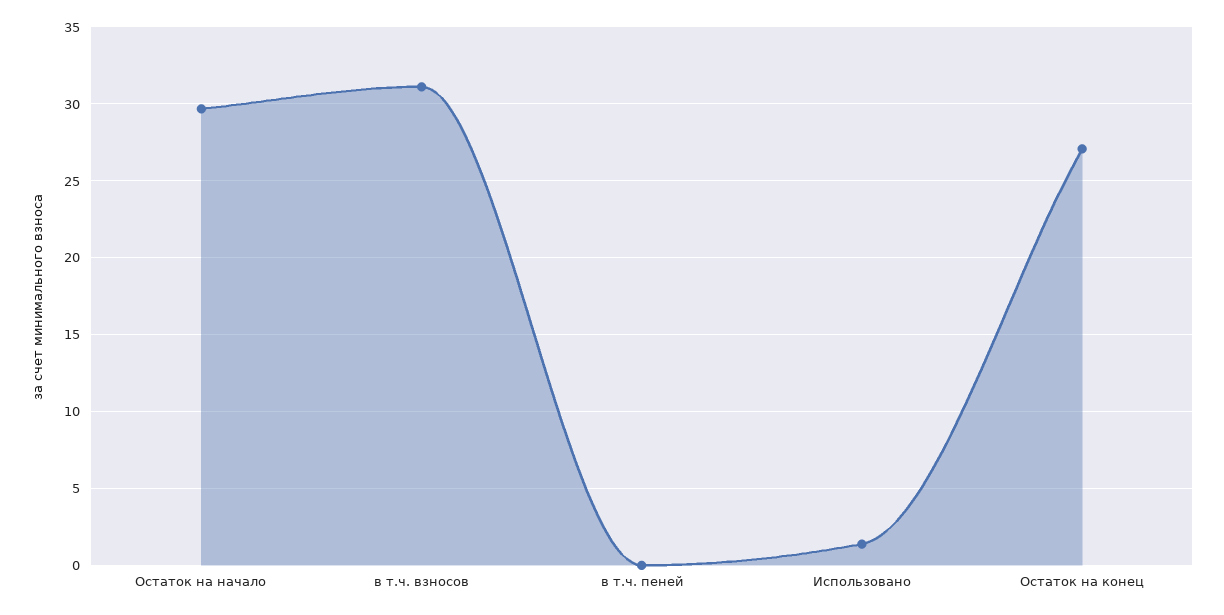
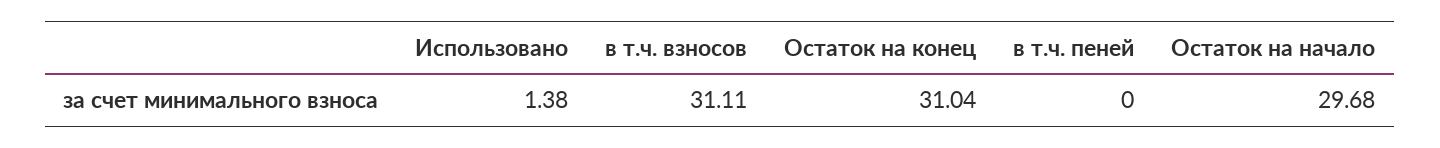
Остаток на конец: 27 -> 31.04

